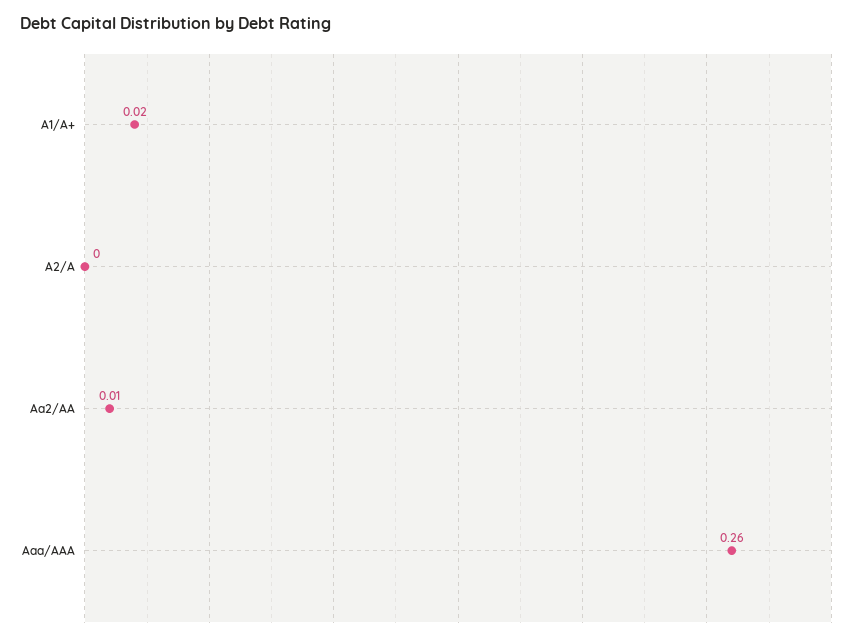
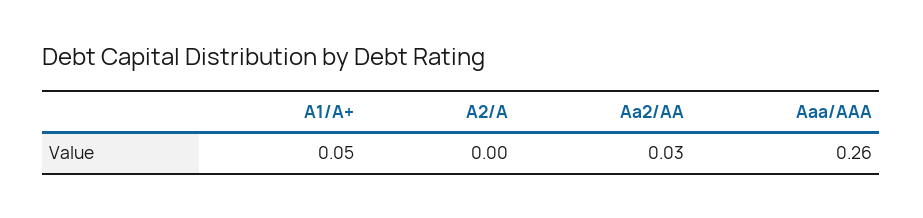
A1/A+: 0.02 -> 0.05
Aa2/AA: 0.01 -> 0.03

